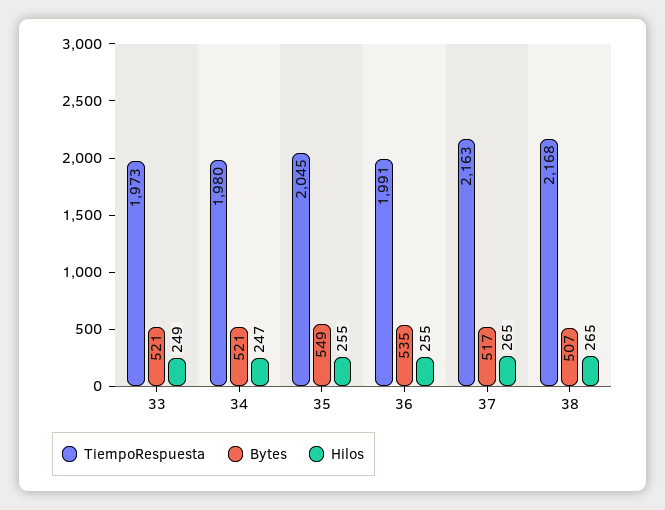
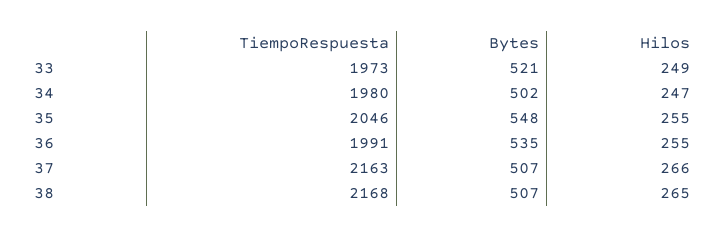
Bytes, 34: 521 -> 502
TiempoRespuesta, 35: 2045 -> 2046
Bytes, 35: 549 -> 548
Bytes, 37: 517 -> 507
Hilos, 37: 265 -> 266

